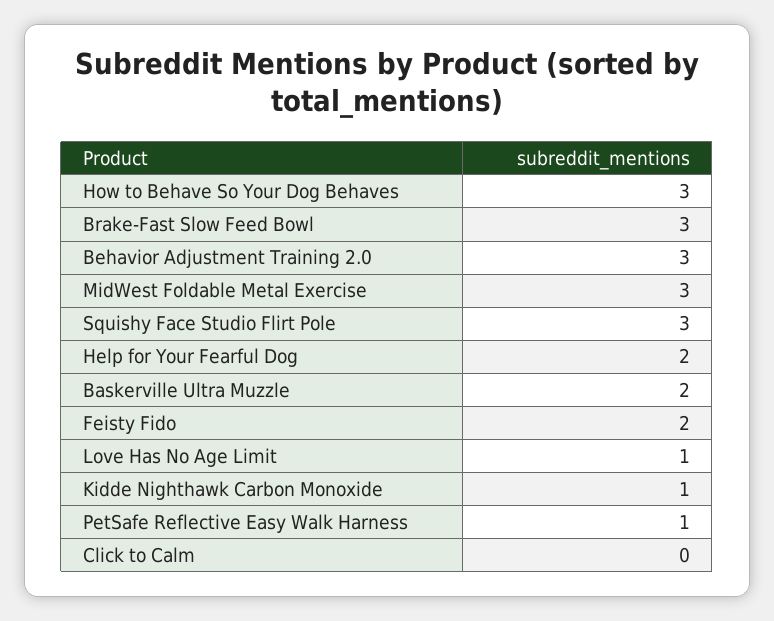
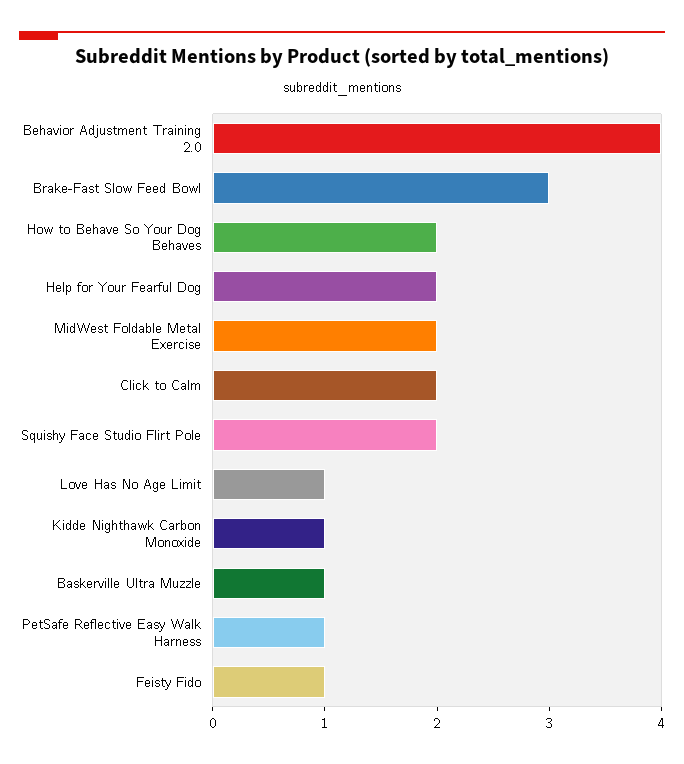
How to Behave So Your Dog Behaves: 3 -> 2
Behavior Adjustment Training 2.0: 3 -> 4
MidWest Foldable Metal Exercise: 3 -> 2
Squishy Face Studio Flirt Pole: 3 -> 2
Baskerville Ultra Muzzle: 2 -> 1
Feisty Fido: 2 -> 1
Click to Calm: 0 -> 2

